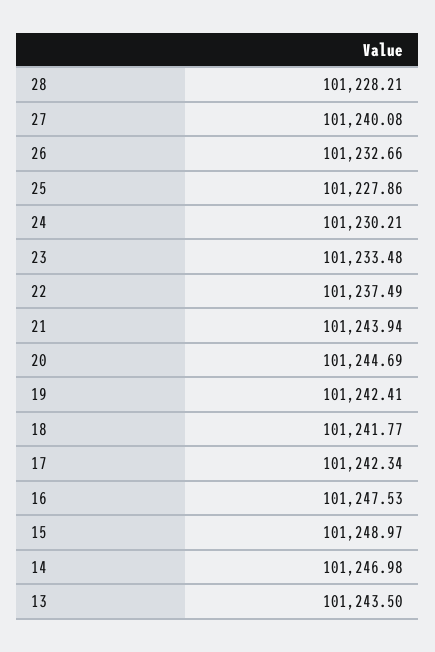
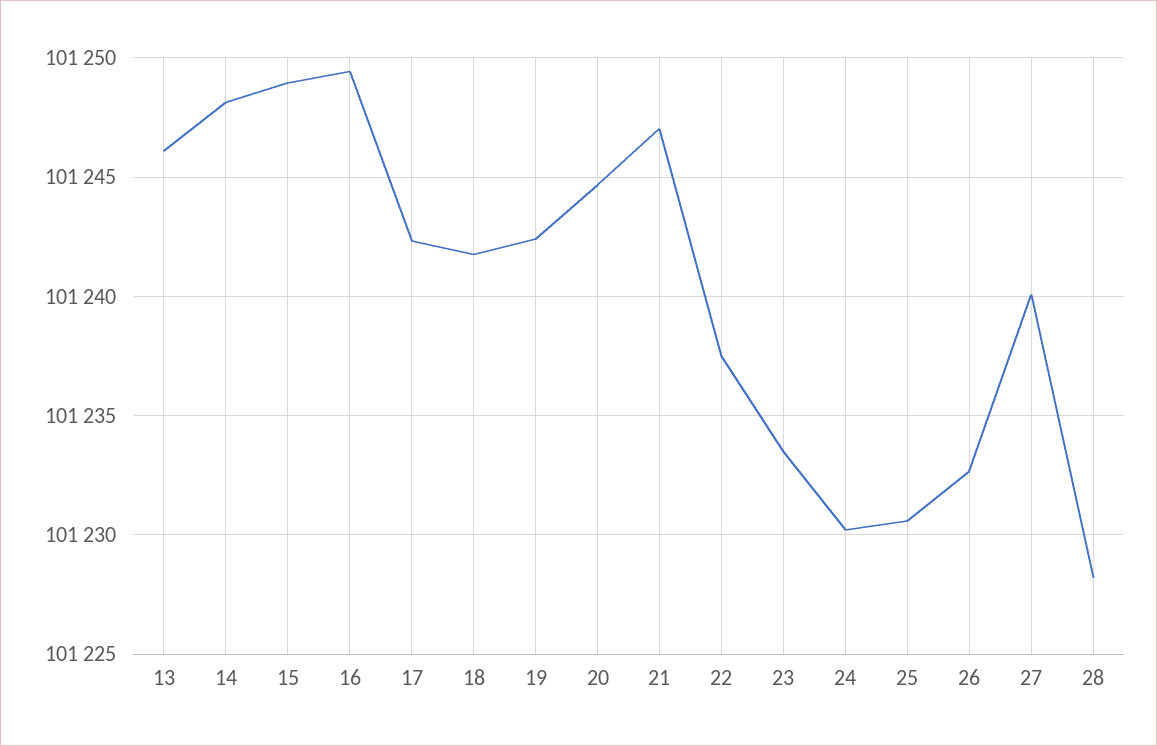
25: 101227.86 -> 101230.5
21: 101243.94 -> 101247
16: 101247.53 -> 101249.5
14: 101246.98 -> 101248
13: 101243.5 -> 101246

